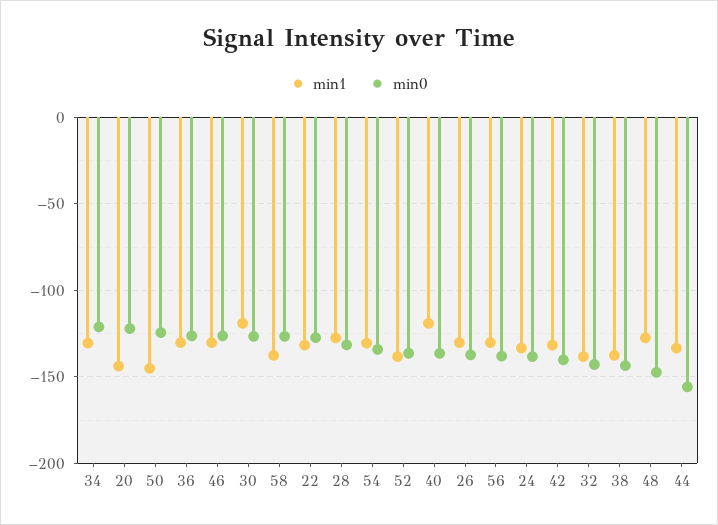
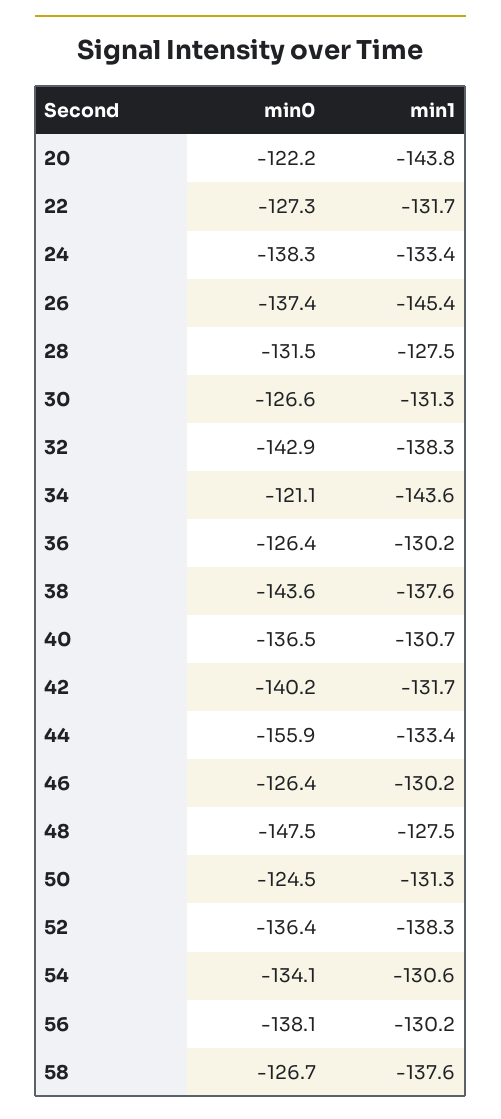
min1, 34: -130 -> -143.6
min1, 50: -145 -> -131.3
min1, 30: -120 -> -131.3
min1, 40: -120 -> -130.7
min1, 26: -130 -> -145.4

